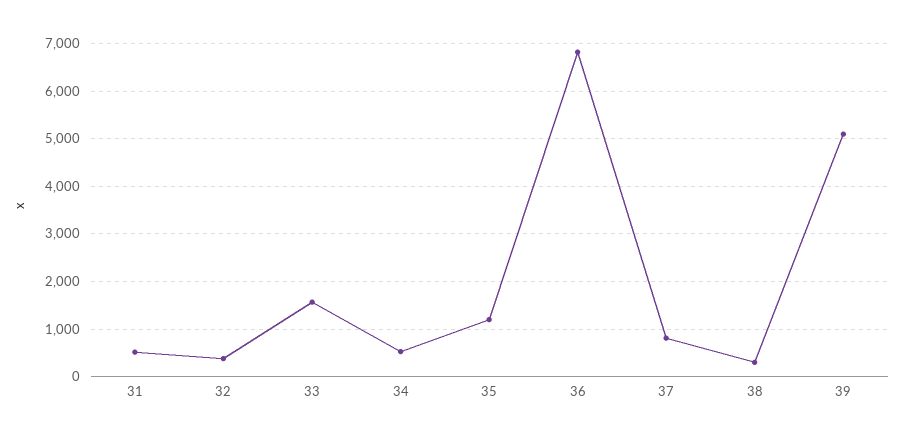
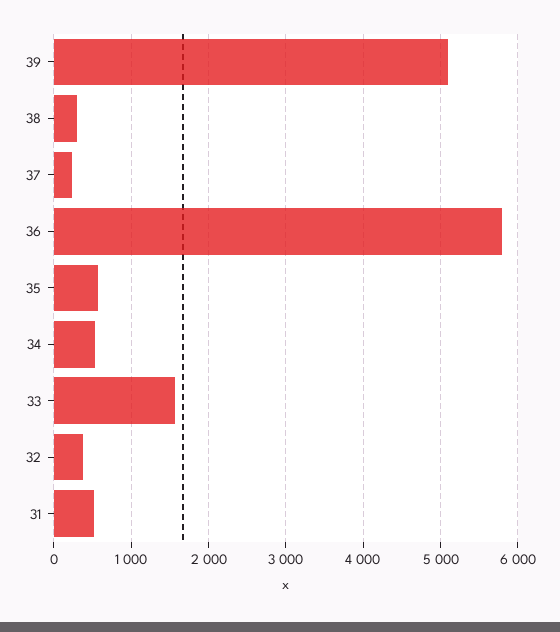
35: 1200 -> 600
36: 6800 -> 5800
37: 800 -> 200

